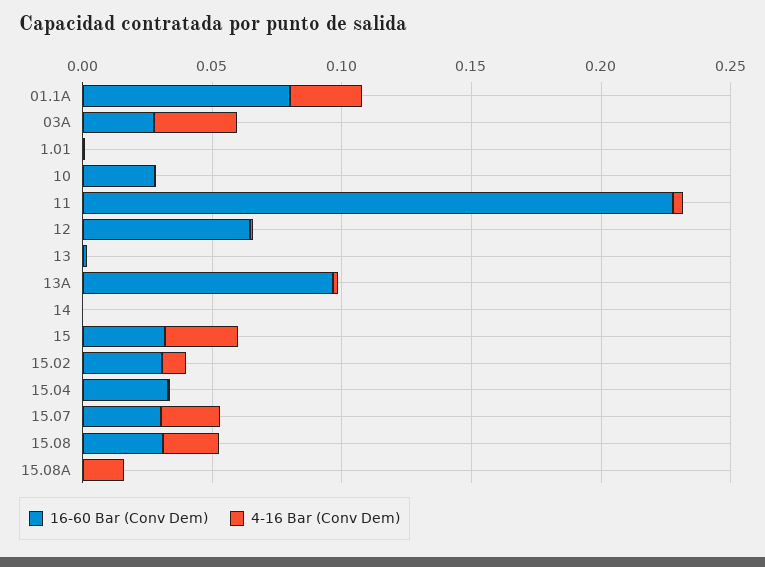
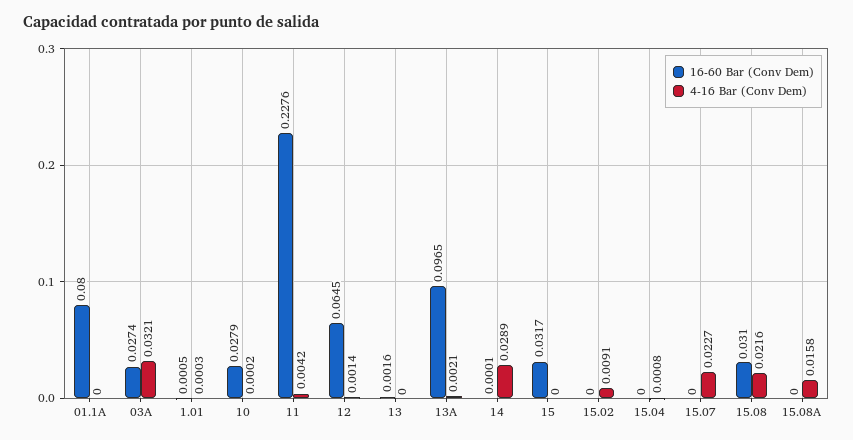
4-16 Bar (Conv Dem), 01.1A: 0.03 -> 0
4-16 Bar (Conv Dem), 14: 0 -> 0.0289
4-16 Bar (Conv Dem), 15: 0.03 -> 0
16-60 Bar (Conv Dem), 15.02: 0.03 -> 0
16-60 Bar (Conv Dem), 15.04: 0.03 -> 0
16-60 Bar (Conv Dem), 15.07: 0.03 -> 0

